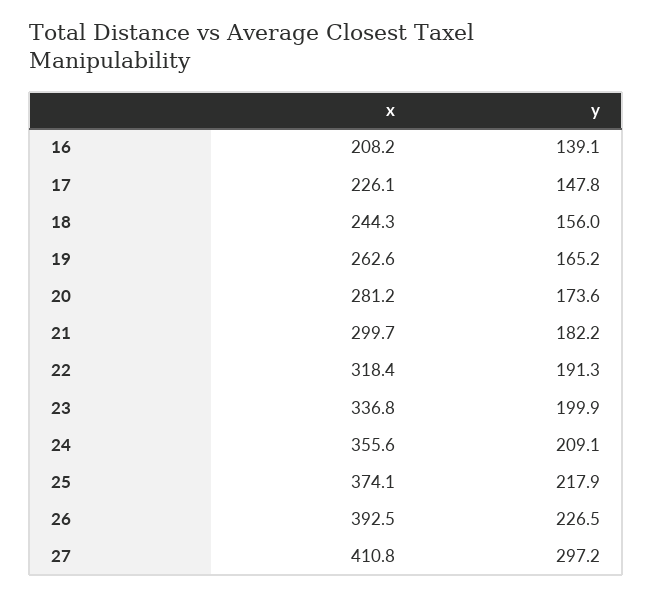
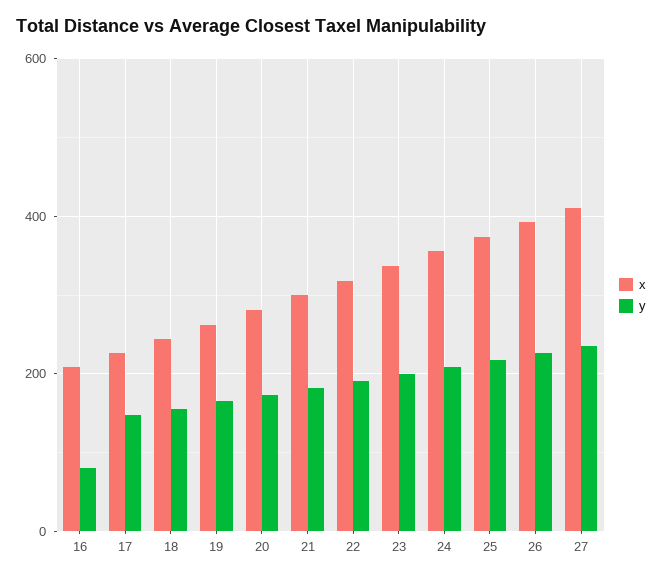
y, 16: 139.1 -> 80
y, 27: 297.2 -> 240

